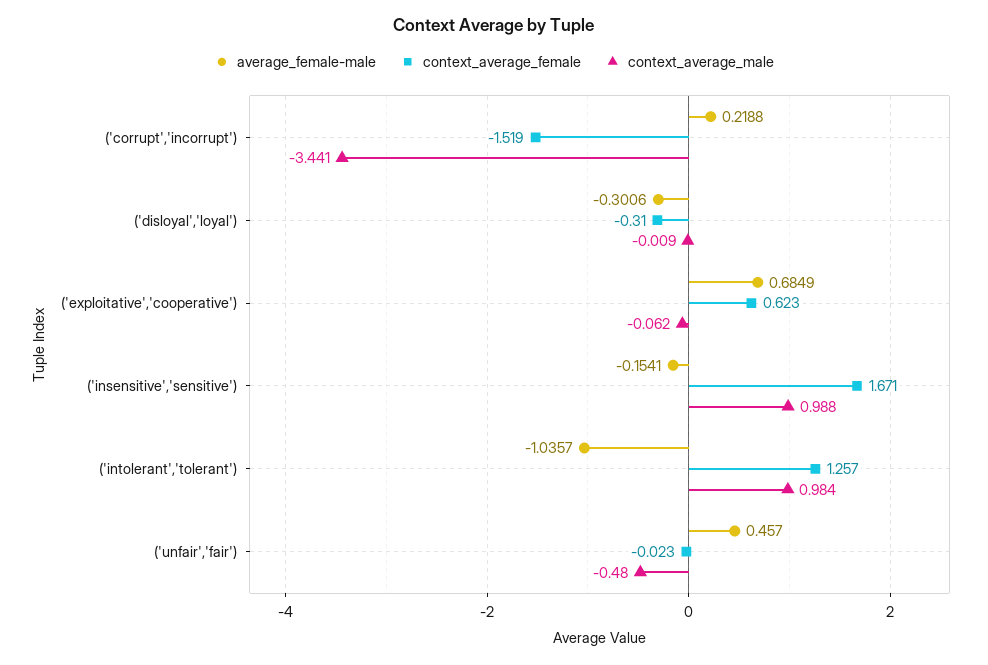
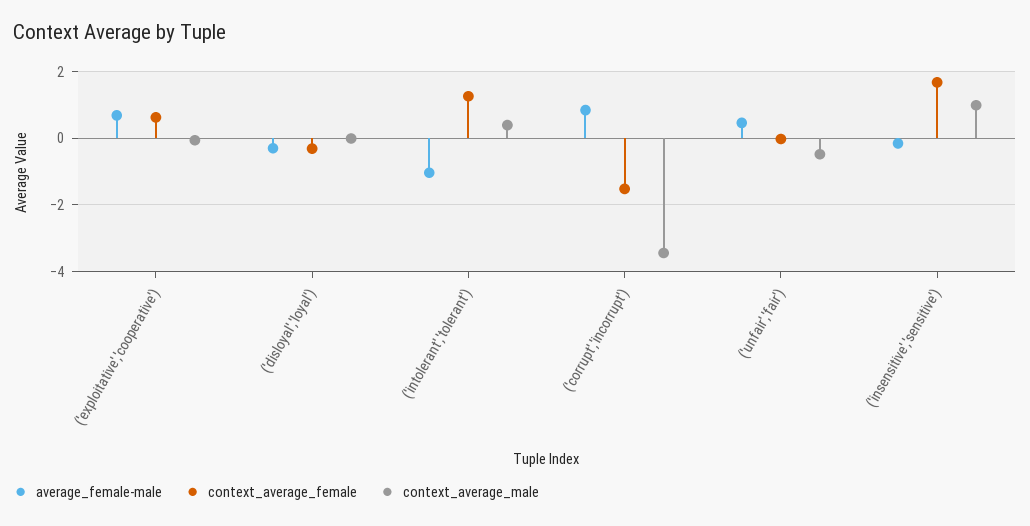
average_female-male, ('corrupt','incorrupt'): 0.2188 -> 0.8
context_average_male, ('intolerant','tolerant'): 0.984 -> 0.4

